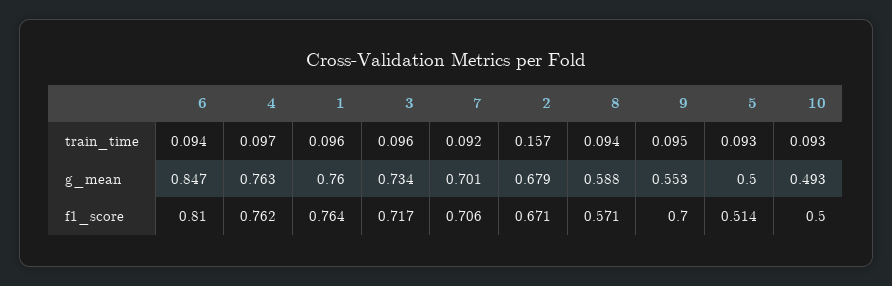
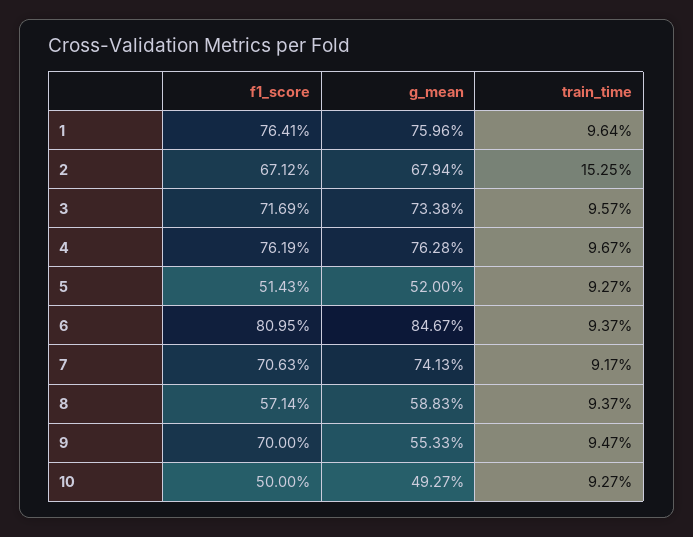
2, train_time: 0.157 -> 0.1525
7, g_mean: 0.701 -> 0.7413
5, g_mean: 0.5 -> 0.52

